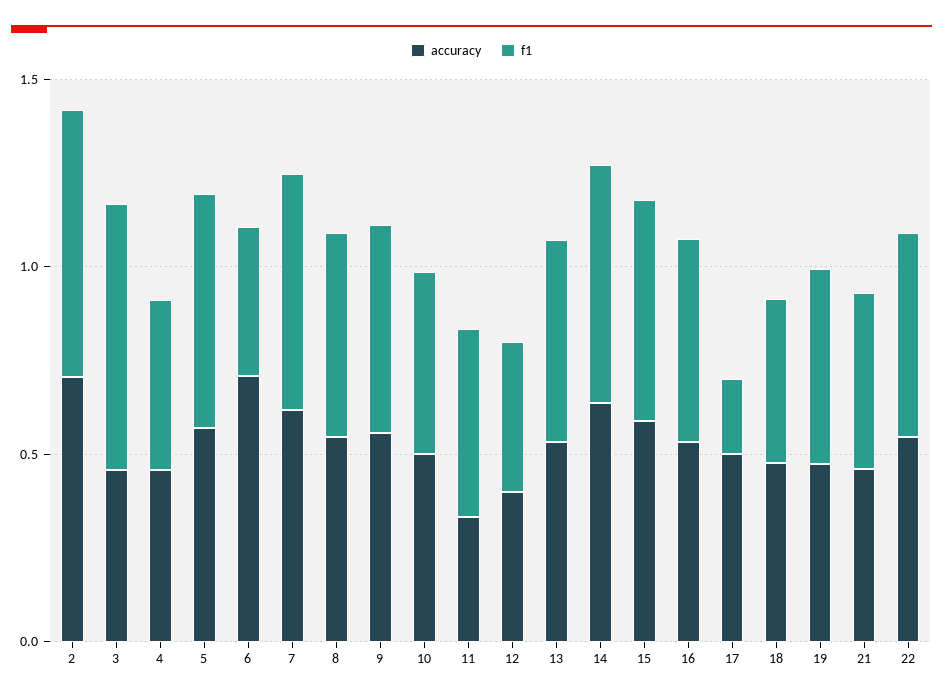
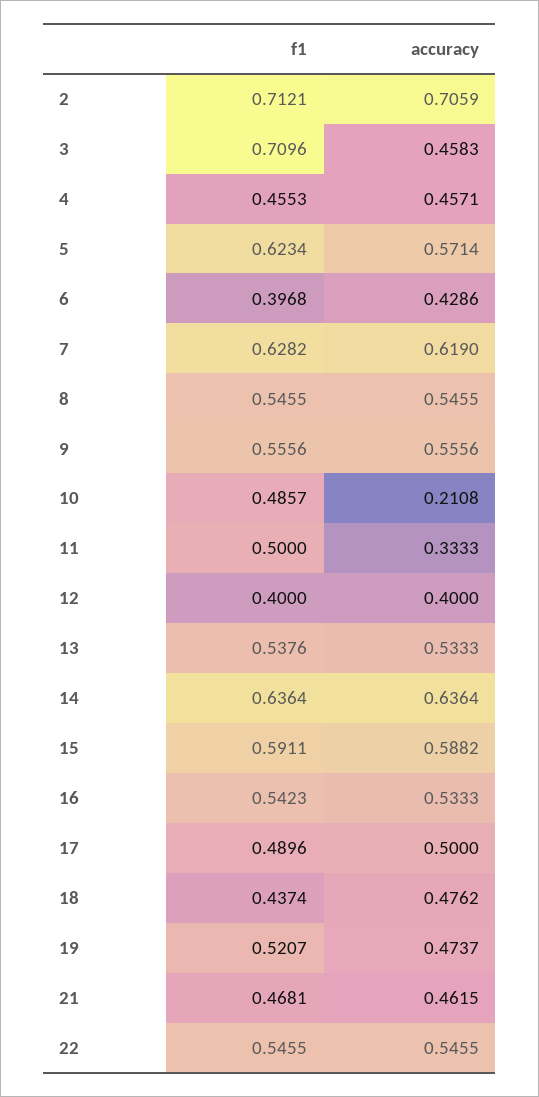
accuracy, 6: 0.7 -> 0.4286
accuracy, 10: 0.5 -> 0.2108
f1, 17: 0.2 -> 0.4896

